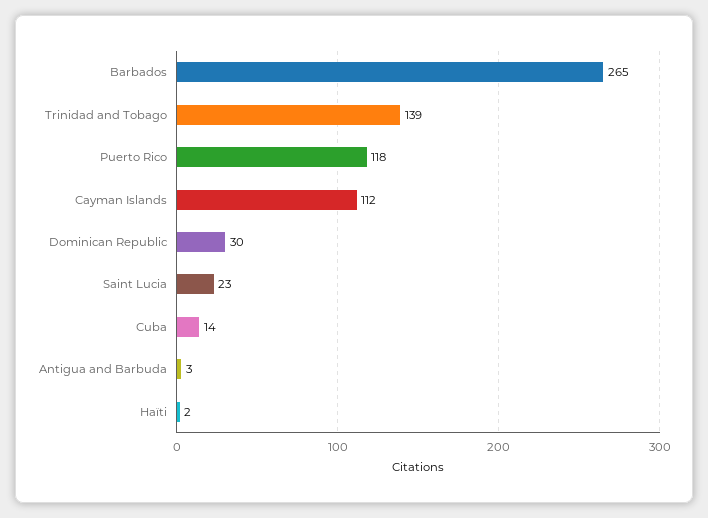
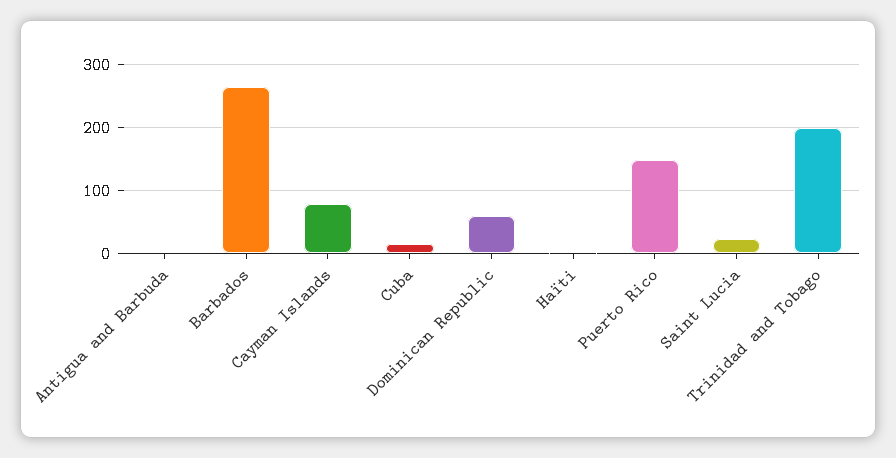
Trinidad and Tobago: 139 -> 200
Puerto Rico: 118 -> 150
Cayman Islands: 112 -> 80
Dominican Republic: 30 -> 60

